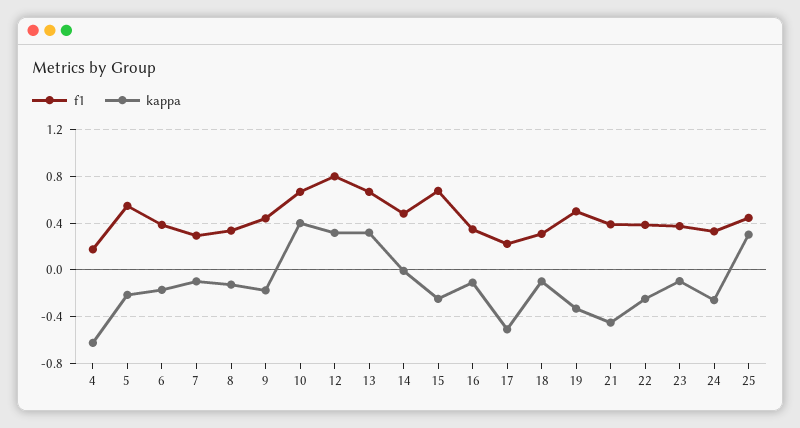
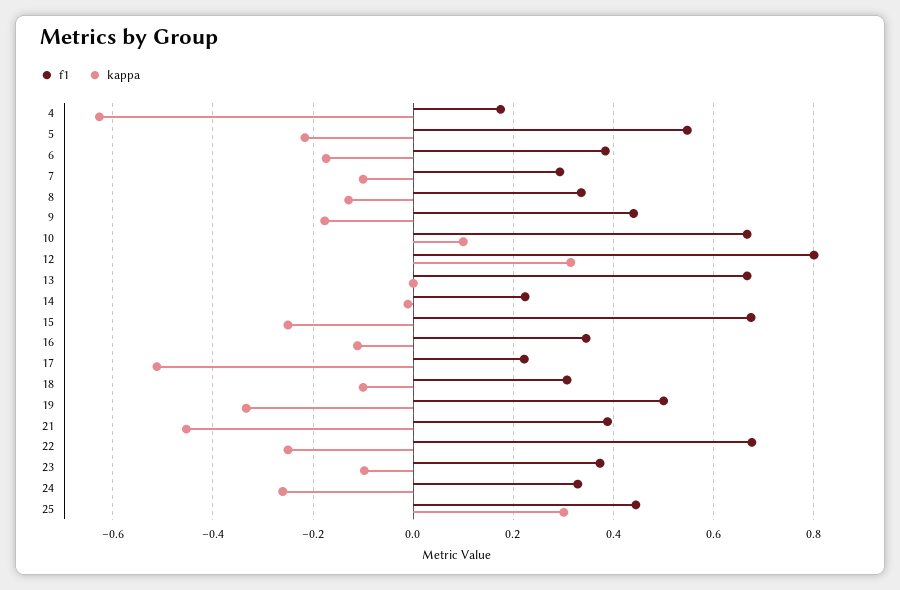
kappa, 10: 0.4 -> 0.1
kappa, 13: 0.3 -> 0
f1, 14: 0.5 -> 0.22
f1, 22: 0.4 -> 0.68

